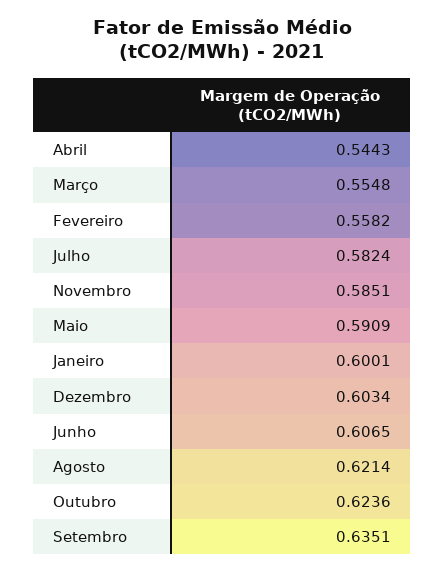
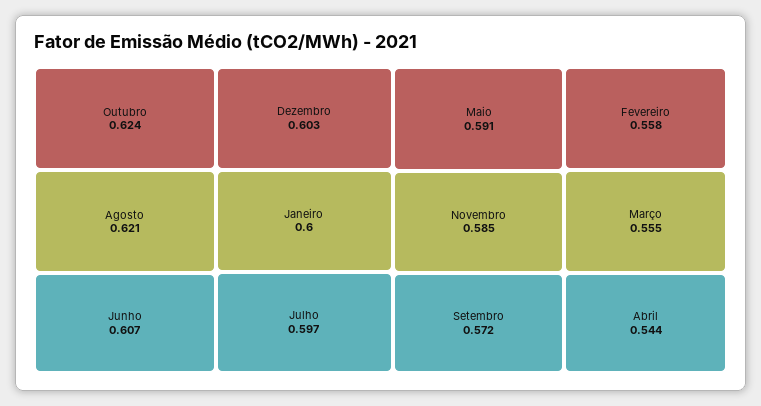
Julho: 0.5824 -> 0.597
Setembro: 0.6351 -> 0.572

